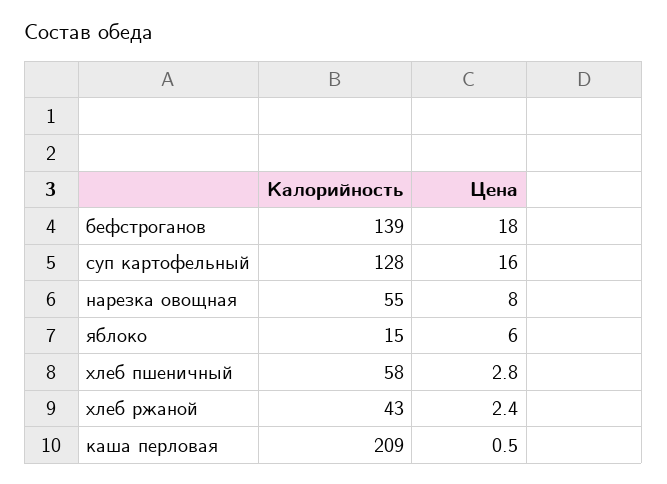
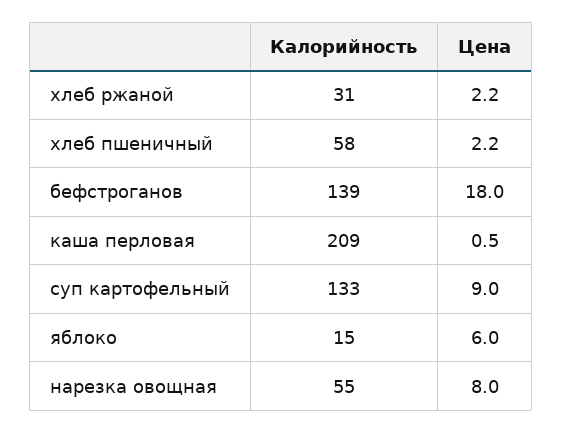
Калорийность, суп картофельный: 128 -> 133
Цена, суп картофельный: 16 -> 9
Цена, хлеб пшеничный: 2.8 -> 2.2
Калорийность, хлеб ржаной: 43 -> 31
Цена, хлеб ржаной: 2.4 -> 2.2

